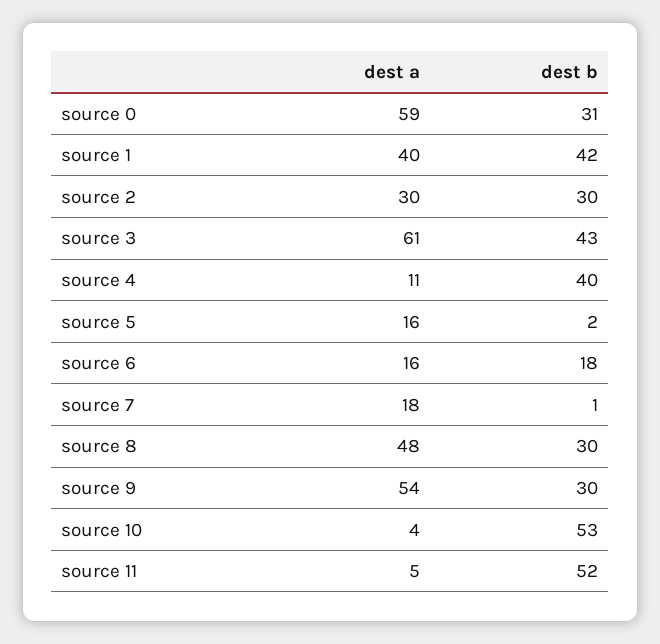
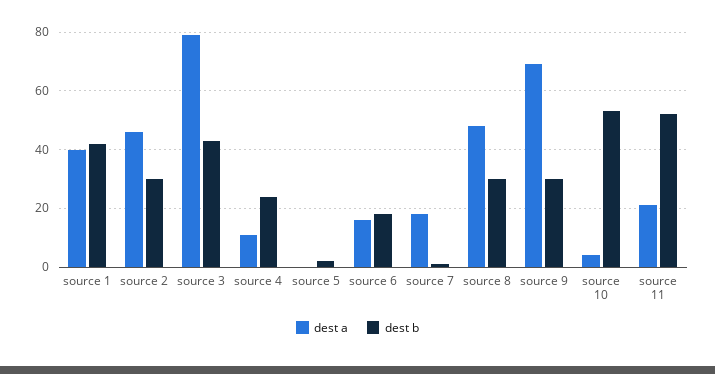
dest a, source 0: 59 -> none
dest b, source 0: 31 -> none
dest a, source 2: 30 -> 45
dest a, source 3: 61 -> 80
dest b, source 4: 40 -> 25
dest a, source 5: 16 -> 0
dest a, source 9: 54 -> 70
dest a, source 11: 5 -> 20

